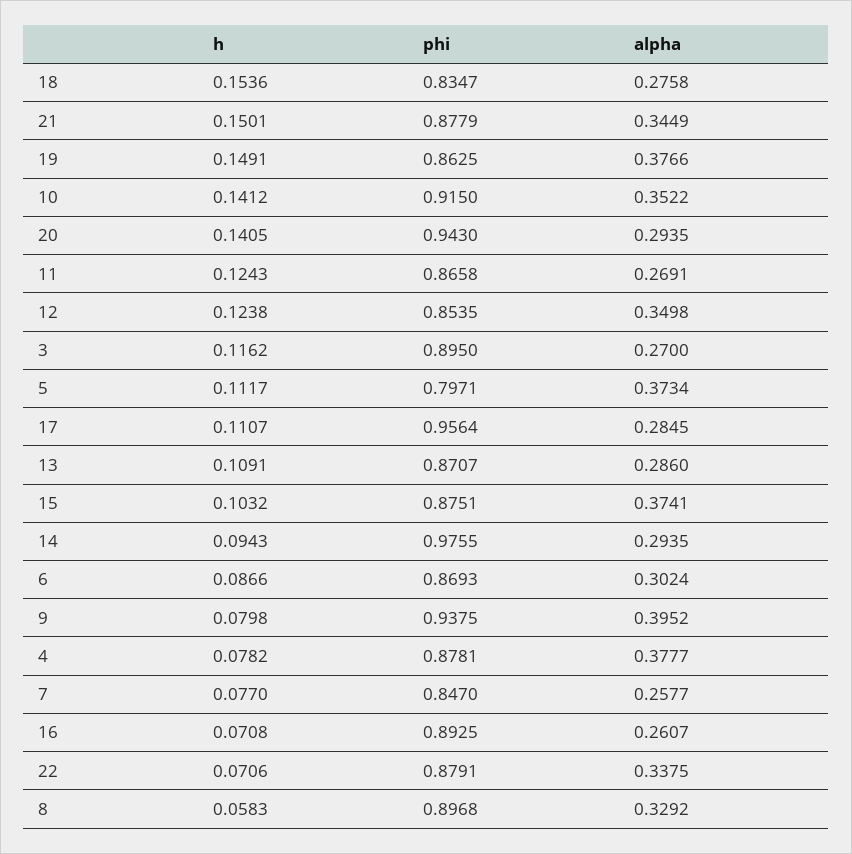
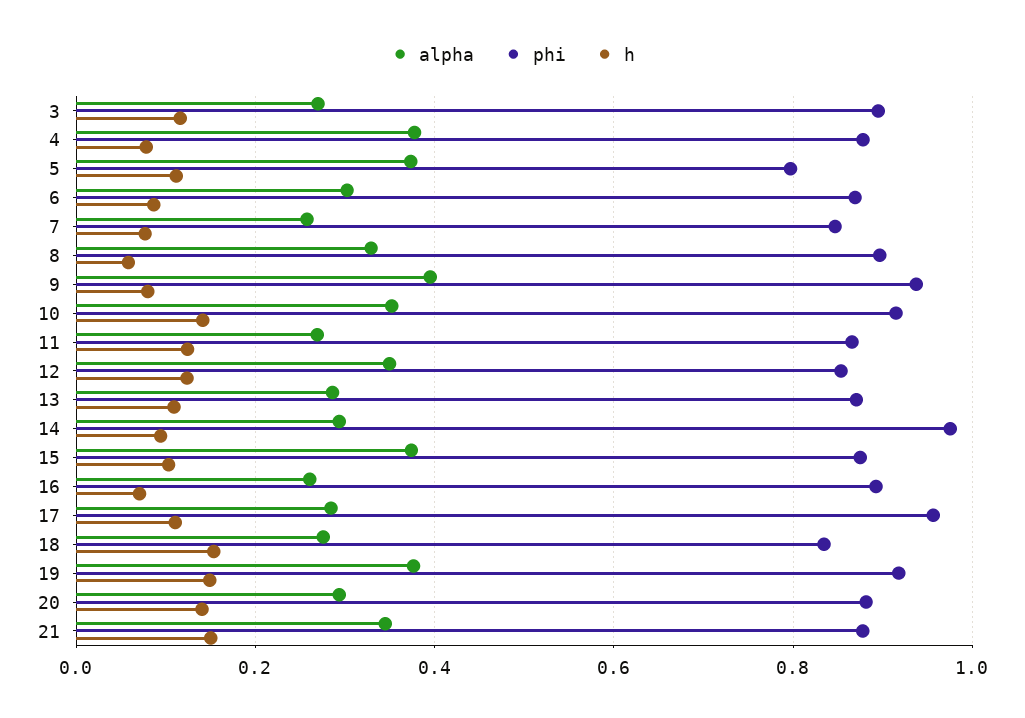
phi, 19: 0.8625 -> 0.92
phi, 20: 0.943 -> 0.88
h, 22: 0.0706 -> none
phi, 22: 0.8791 -> none
alpha, 22: 0.3375 -> none

